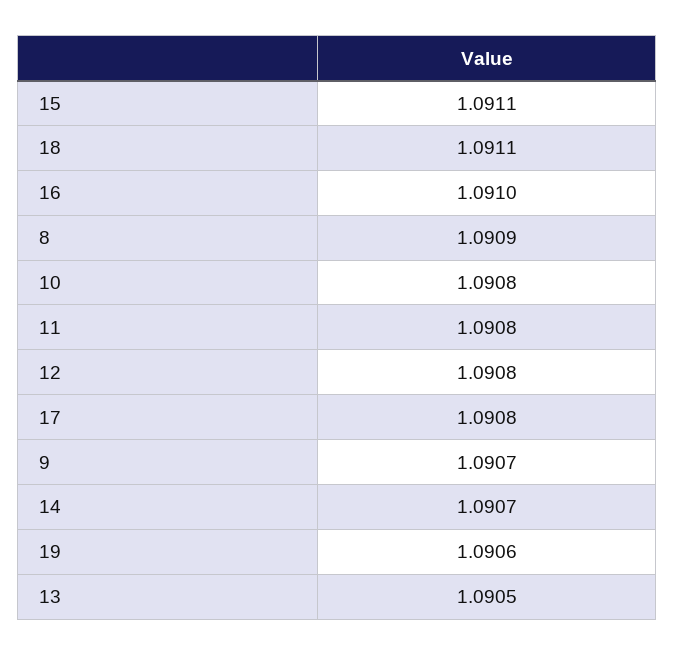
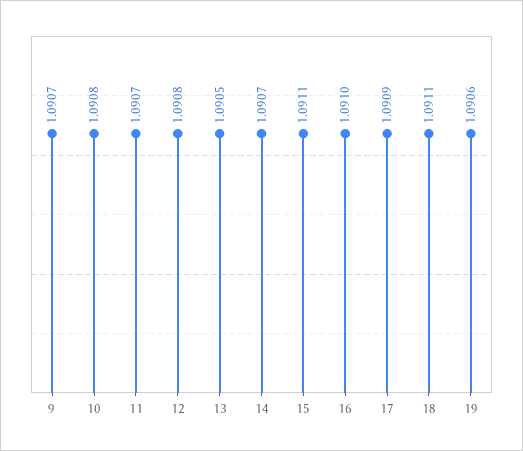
8: 1.0909 -> none
11: 1.0908 -> 1.0907
17: 1.0908 -> 1.0909

